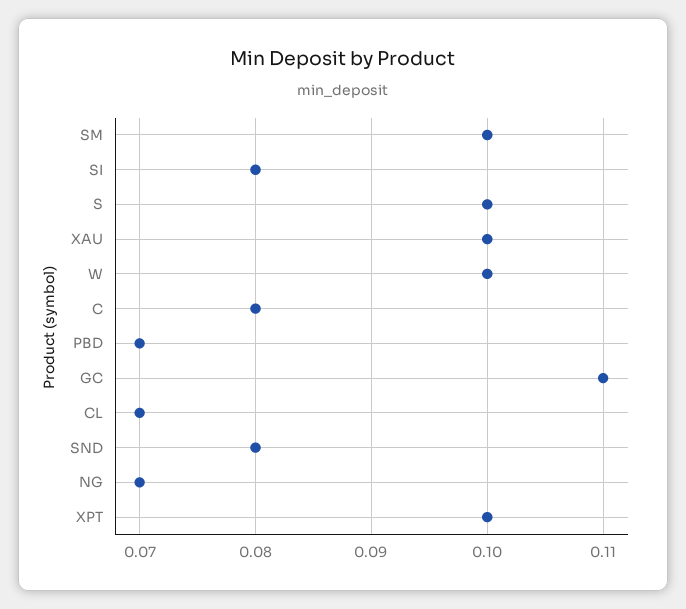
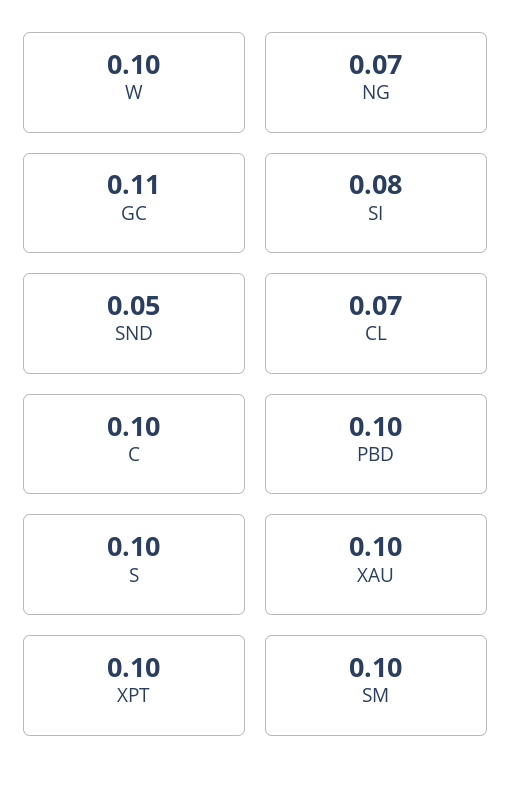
C: 0.08 -> 0.1
PBD: 0.07 -> 0.1
SND: 0.08 -> 0.05

